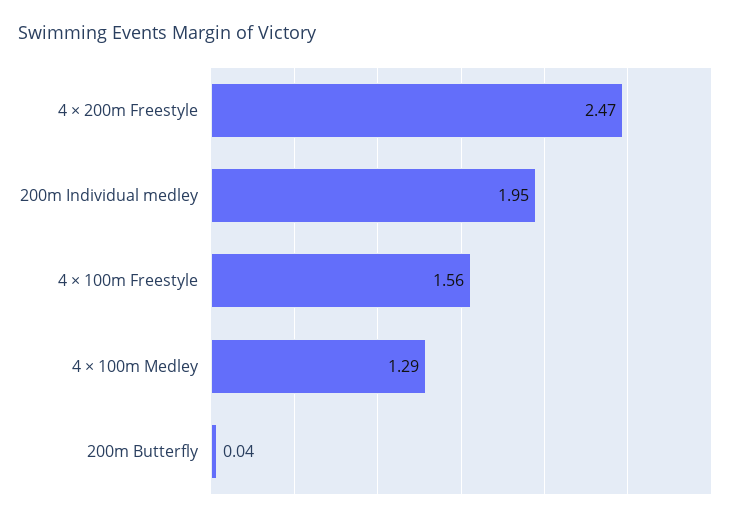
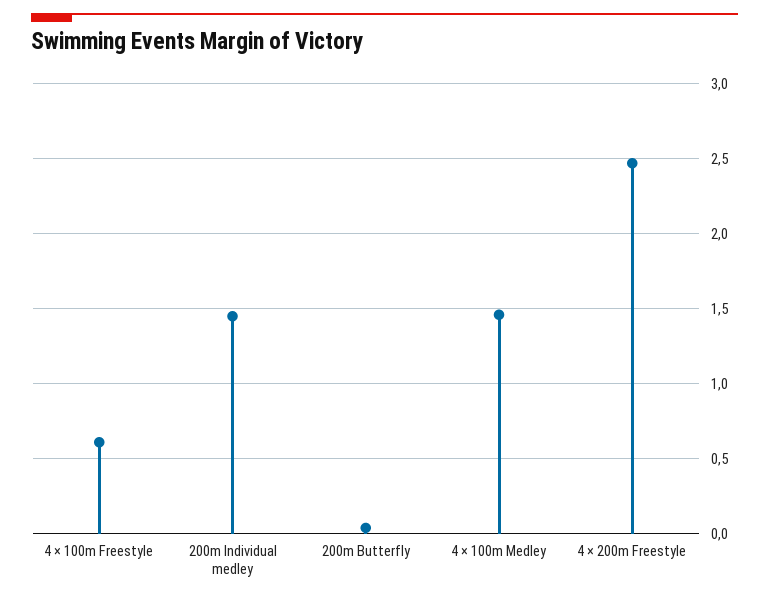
200m Individual medley: 1.95 -> 1.45
4 × 100m Freestyle: 1.56 -> 0.6
4 × 100m Medley: 1.29 -> 1.45

